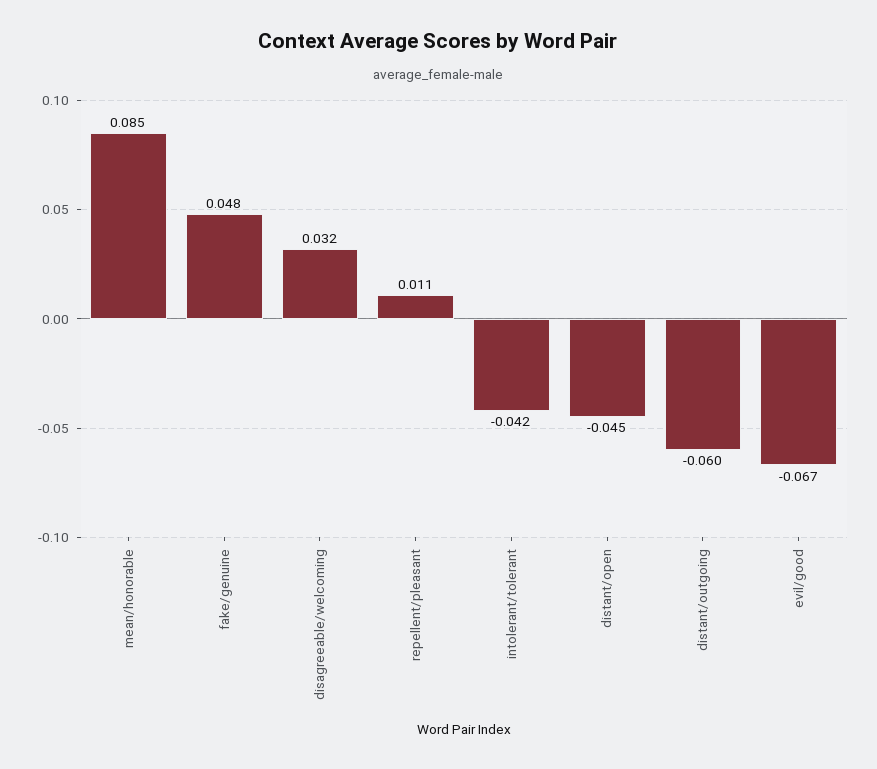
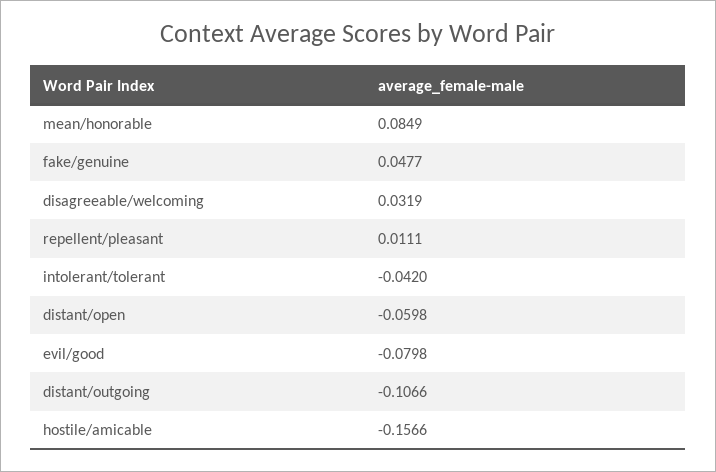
distant/open: -0.045 -> -0.0598
distant/outgoing: -0.06 -> -0.1066
evil/good: -0.067 -> -0.0798
hostile/amicable: none -> -0.1566

